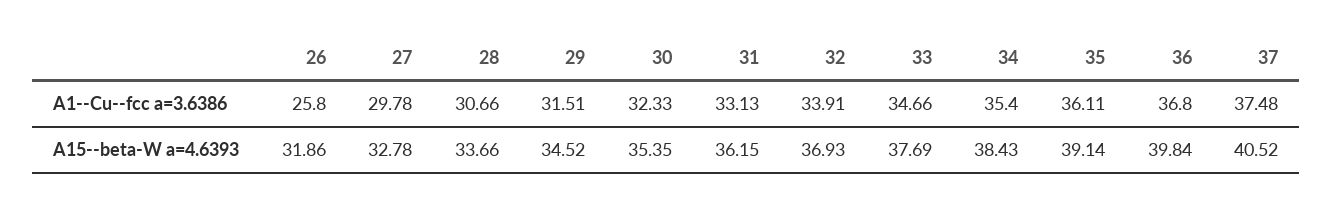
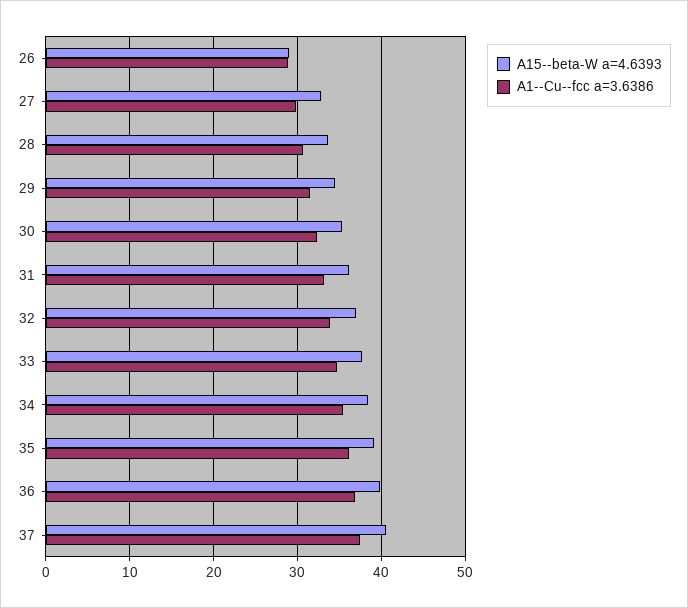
A1--Cu--fcc a=3.6386, 26: 25.8 -> 29
A15--beta-W a=4.6393, 26: 31.86 -> 29

